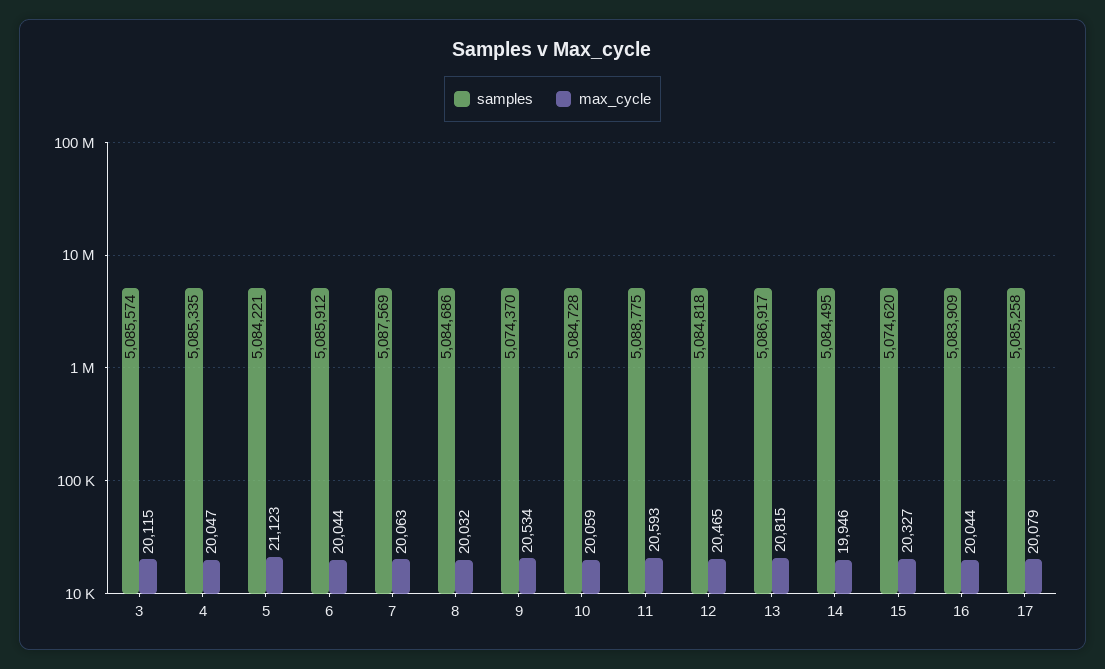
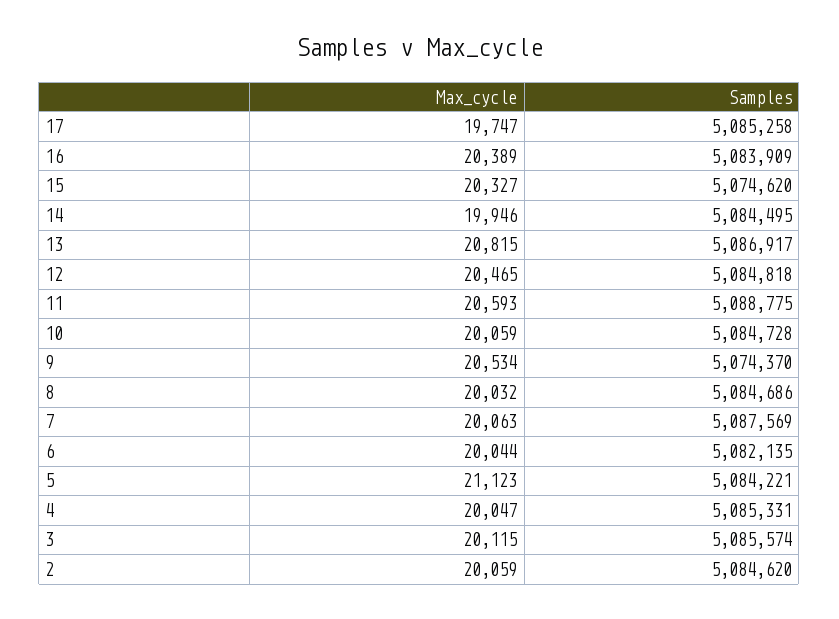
samples, 4: 5085335 -> 5085331
samples, 6: 5085912 -> 5082135
max_cycle, 16: 20044 -> 20389
max_cycle, 17: 20079 -> 19747
max_cycle, 2: none -> 20059
samples, 2: none -> 5084620

